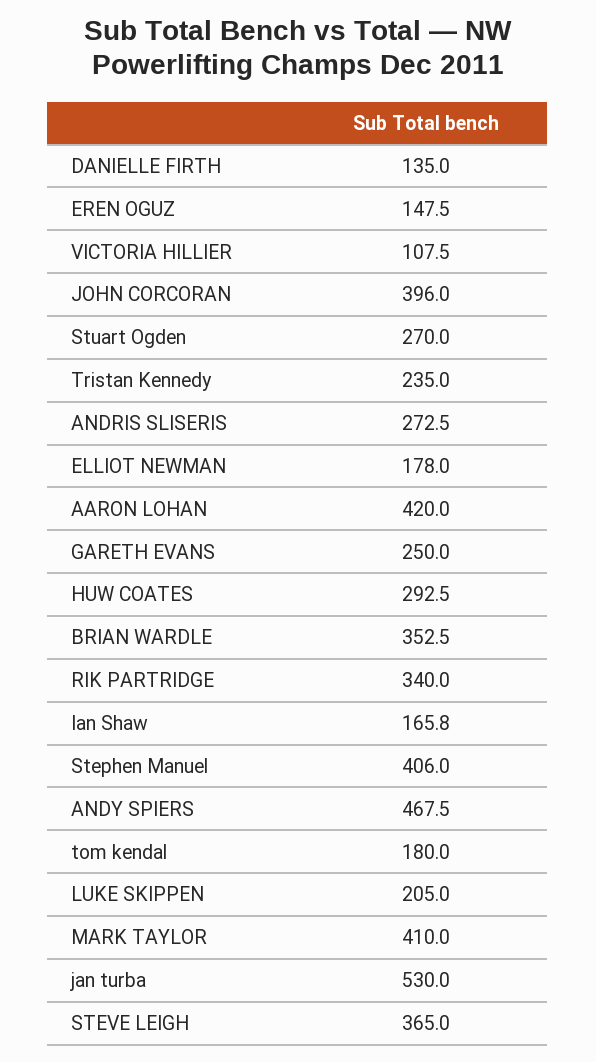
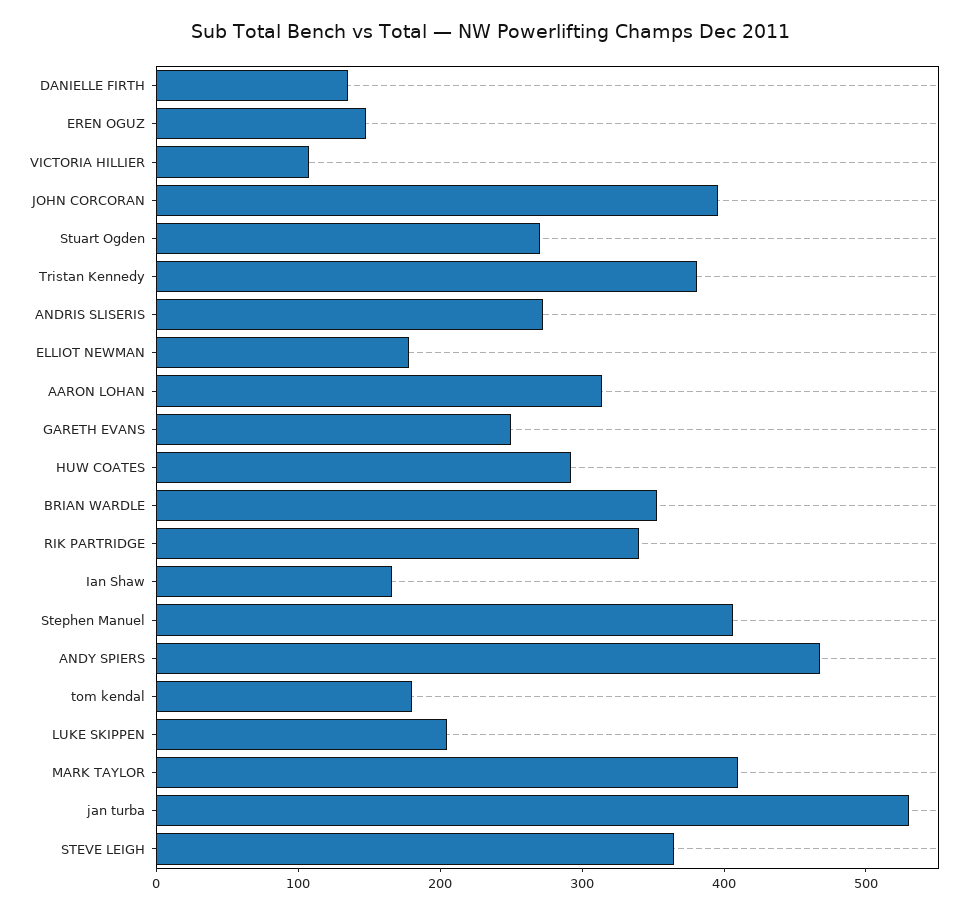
Tristan Kennedy: 235 -> 380
AARON LOHAN: 420 -> 320

